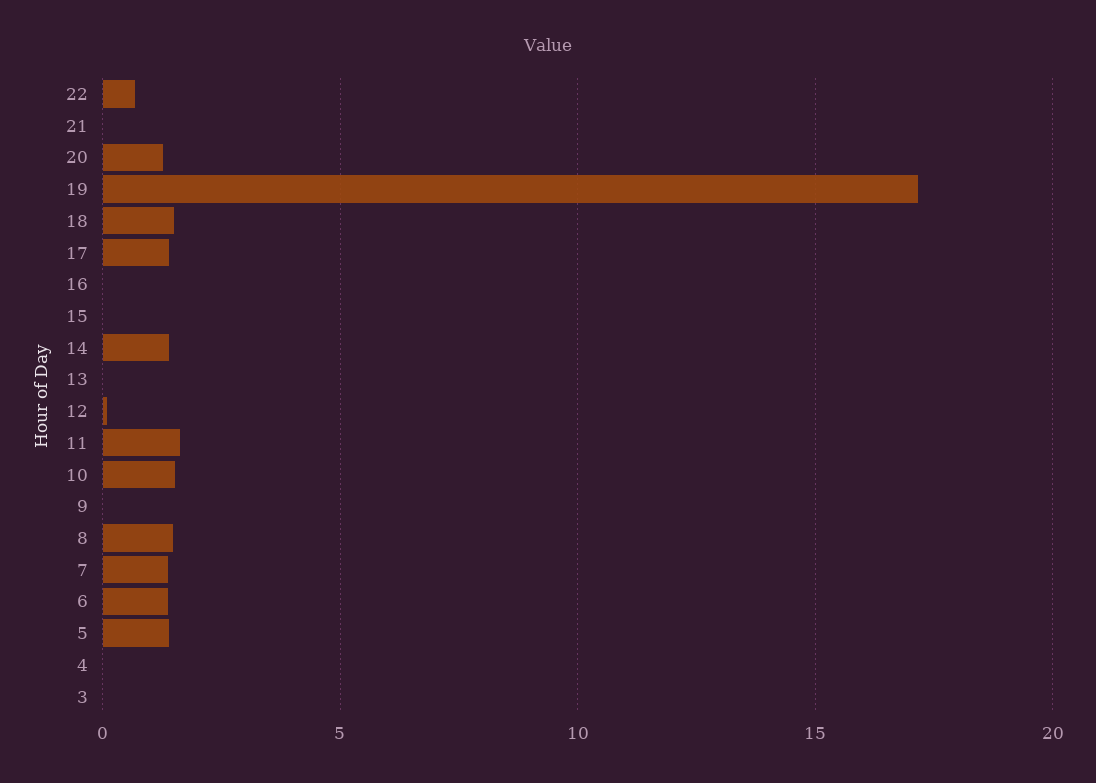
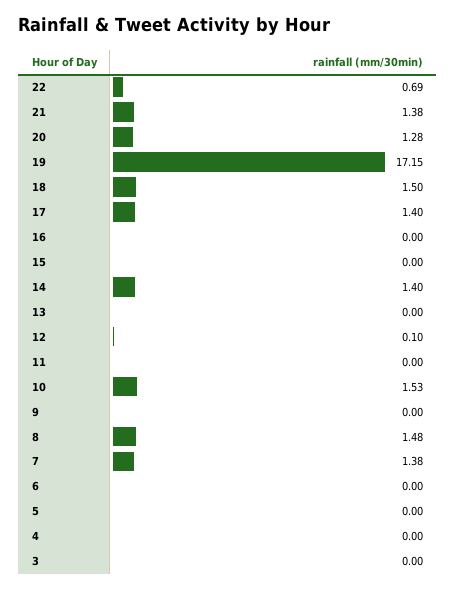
21: 0 -> 1.38
11: 1.5 -> 0
6: 1.5 -> 0
5: 1.5 -> 0

